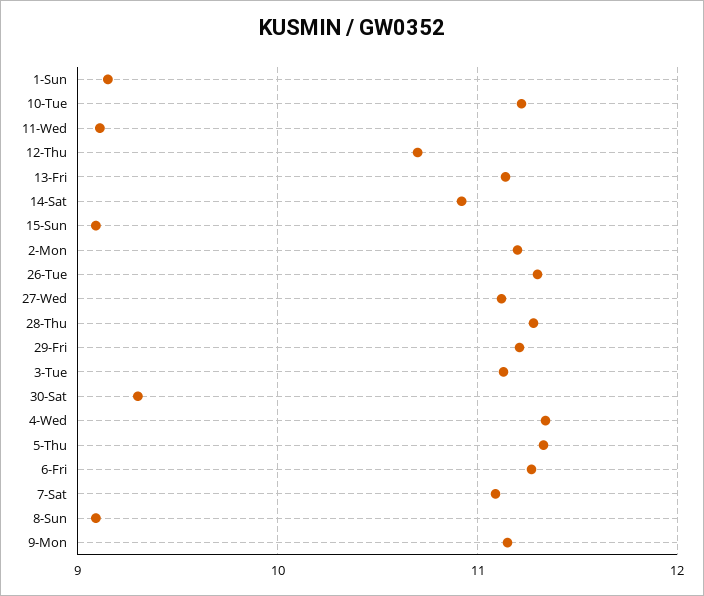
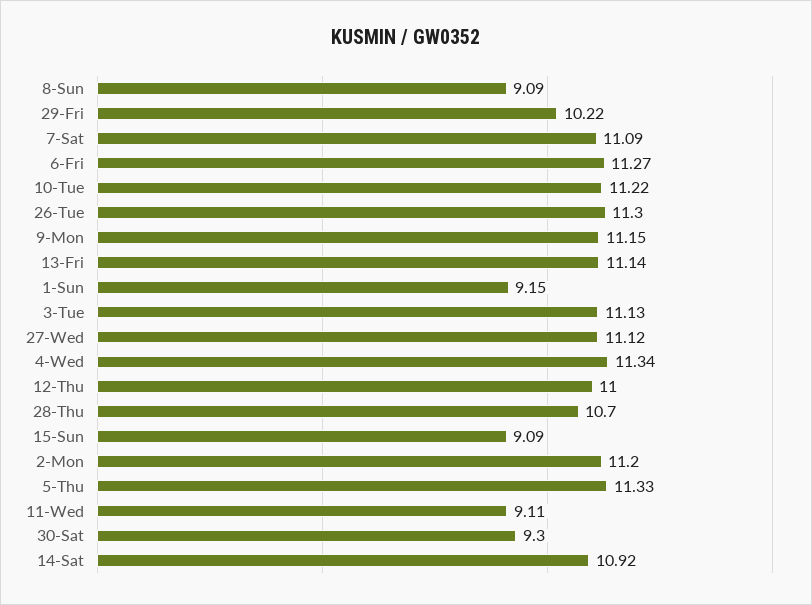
12-Thu: 10.7 -> 11
28-Thu: 11.3 -> 10.7
29-Fri: 11.2 -> 10.22

